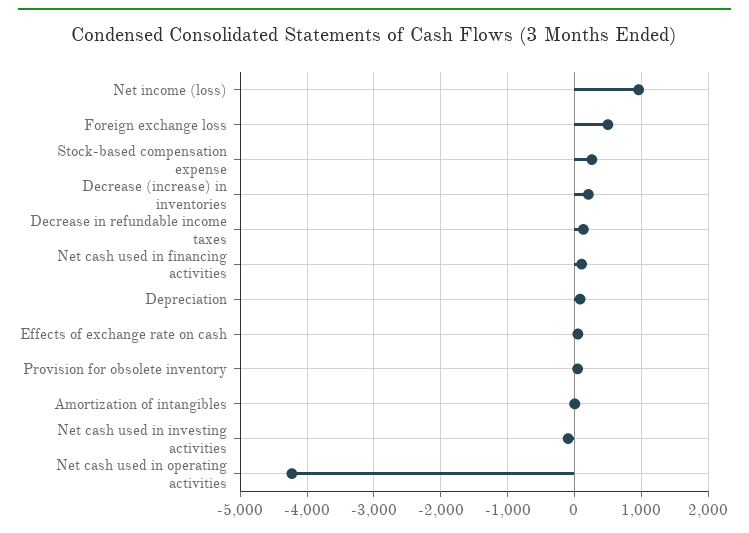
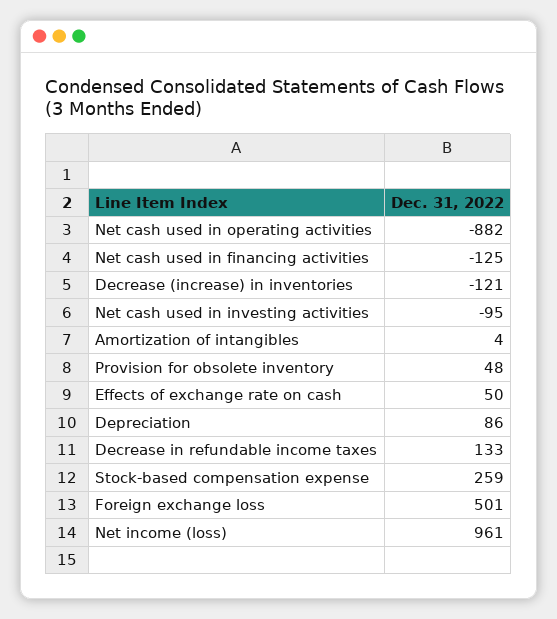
Decrease (increase) in inventories: 200 -> -121
Net cash used in financing activities: 100 -> -125
Net cash used in operating activities: -4200 -> -882

